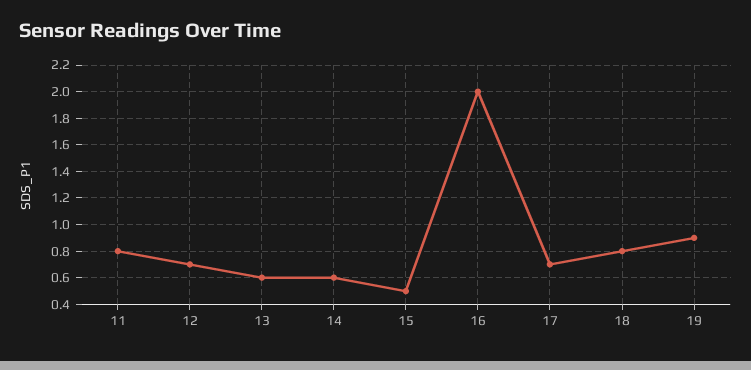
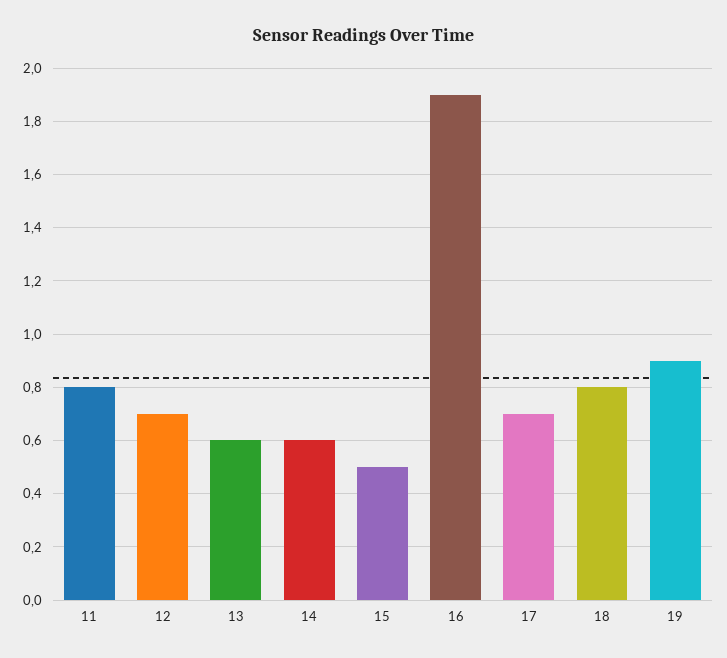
16: 2 -> 1.9

